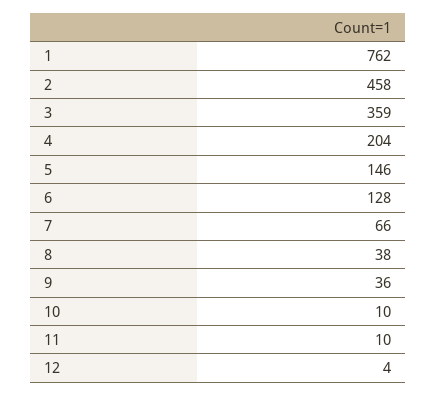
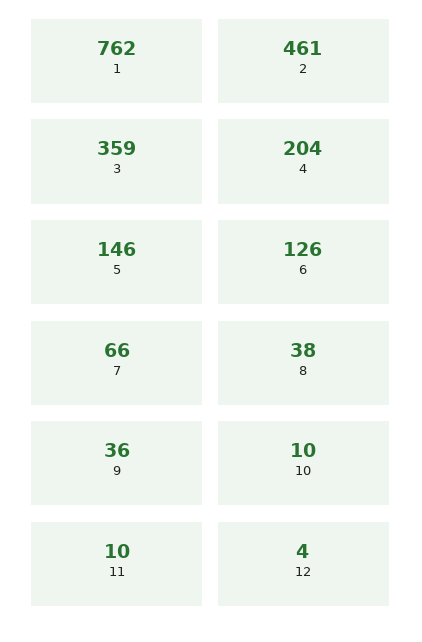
2: 458 -> 461
6: 128 -> 126

